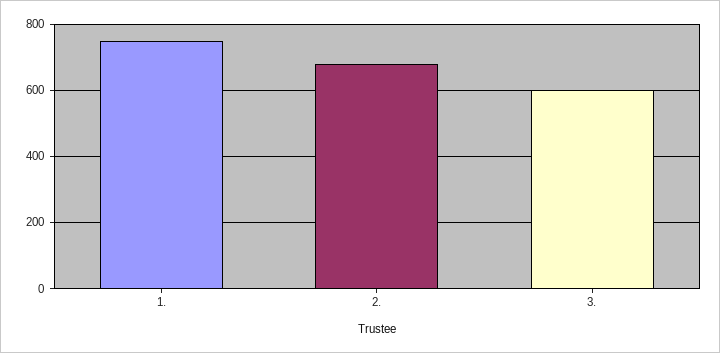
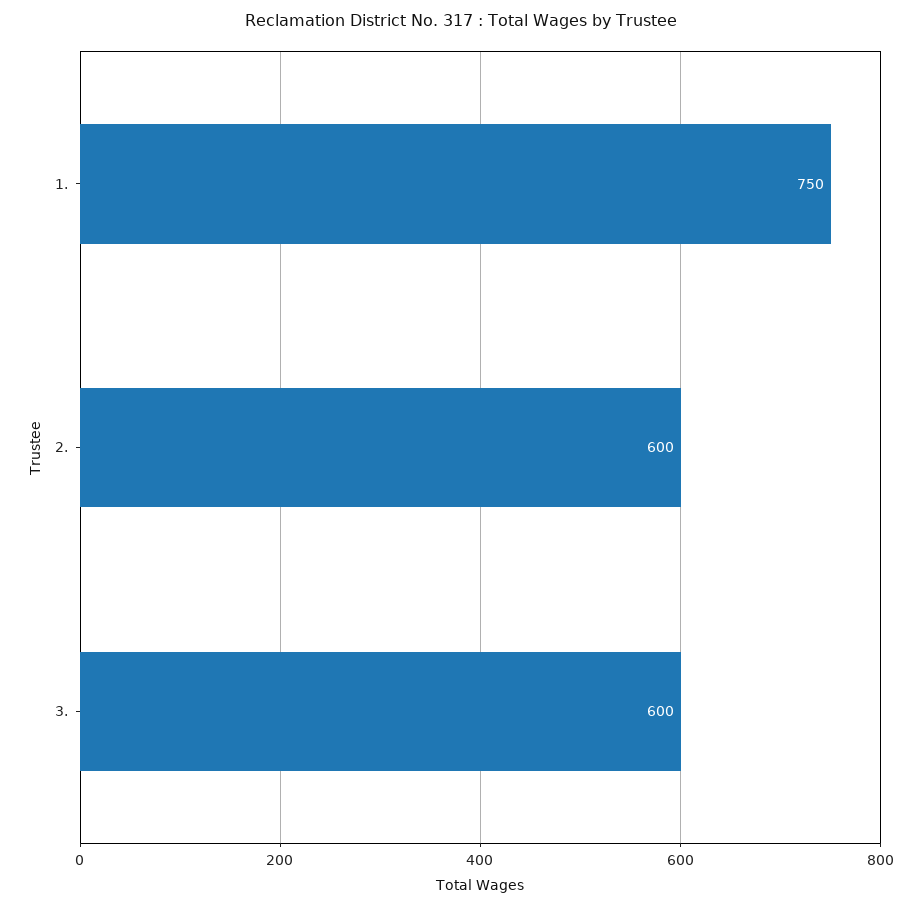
2.: 680 -> 600

